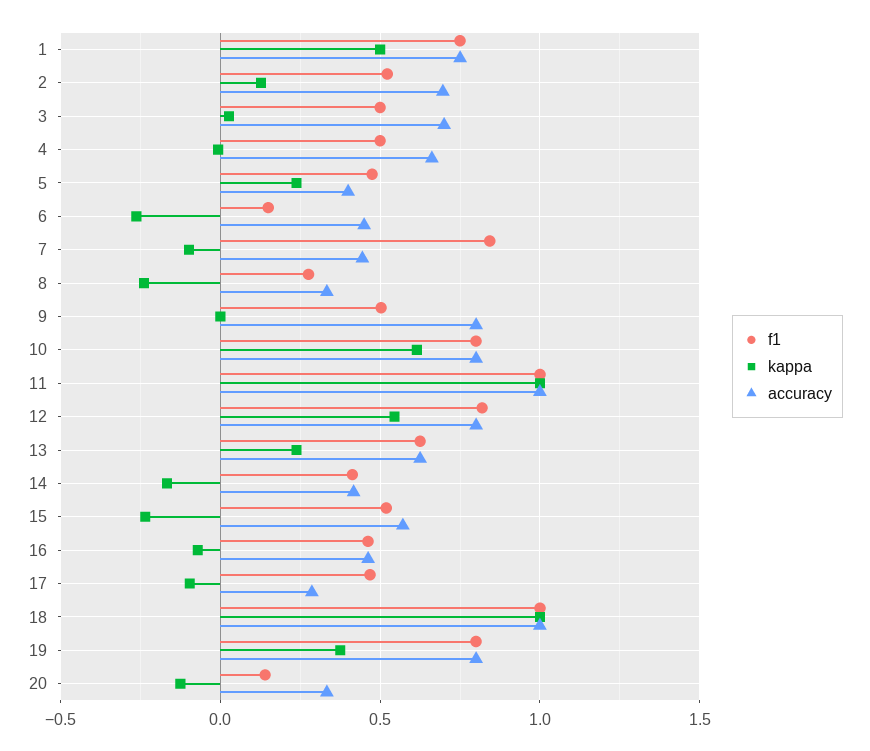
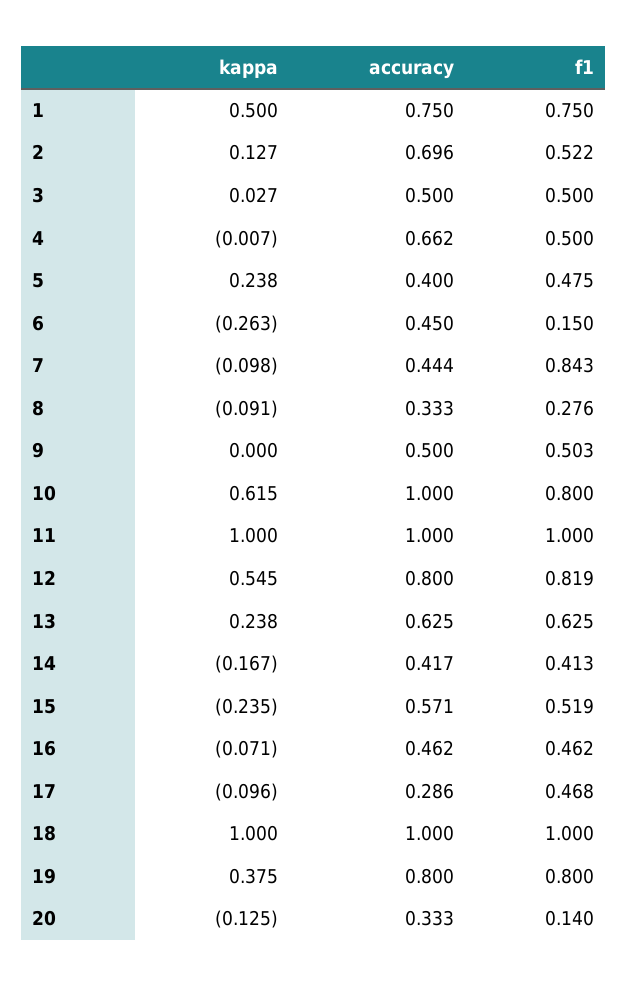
accuracy, 3: 0.7 -> 0.5
kappa, 8: -0.25 -> -0.091
accuracy, 9: 0.8 -> 0.5
accuracy, 10: 0.8 -> 1

